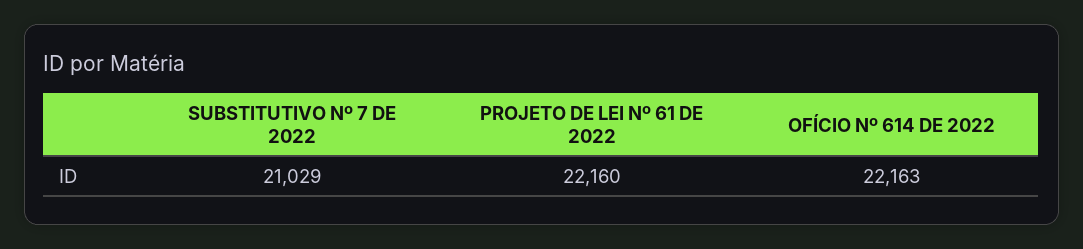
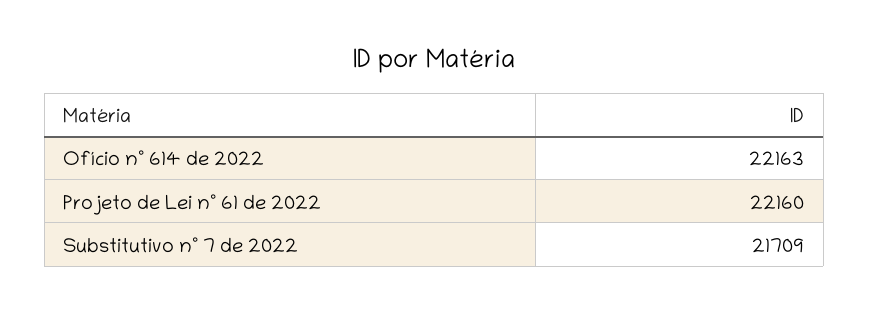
SUBSTITUTIVO Nº 7 DE 2022: 21029 -> 21709

